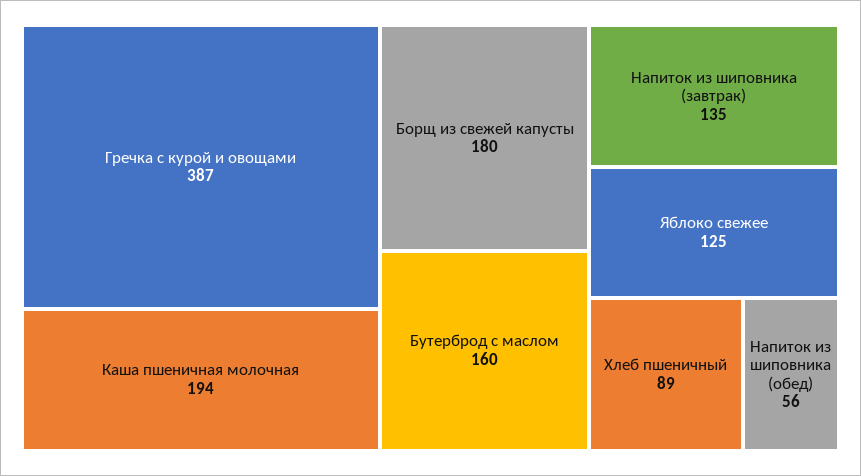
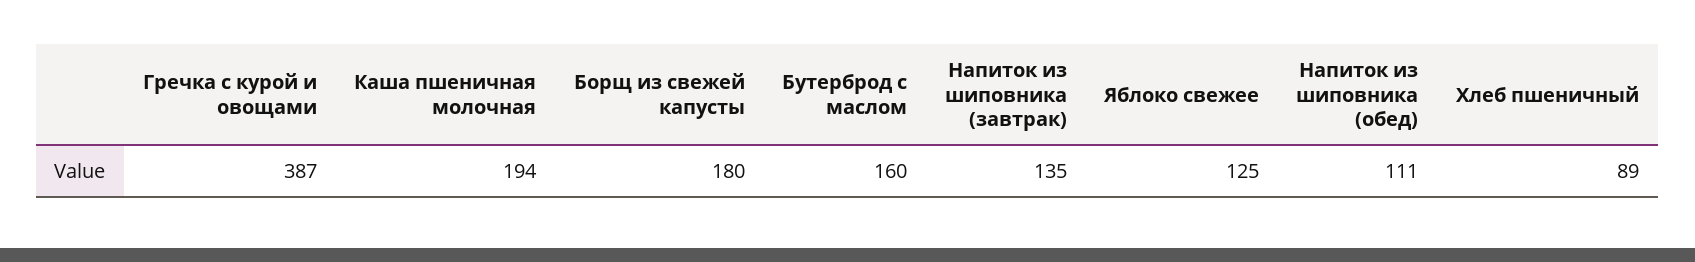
Напиток из шиповника (обед): 56 -> 111

